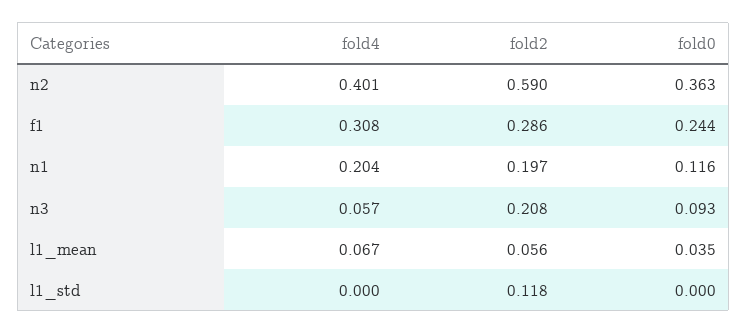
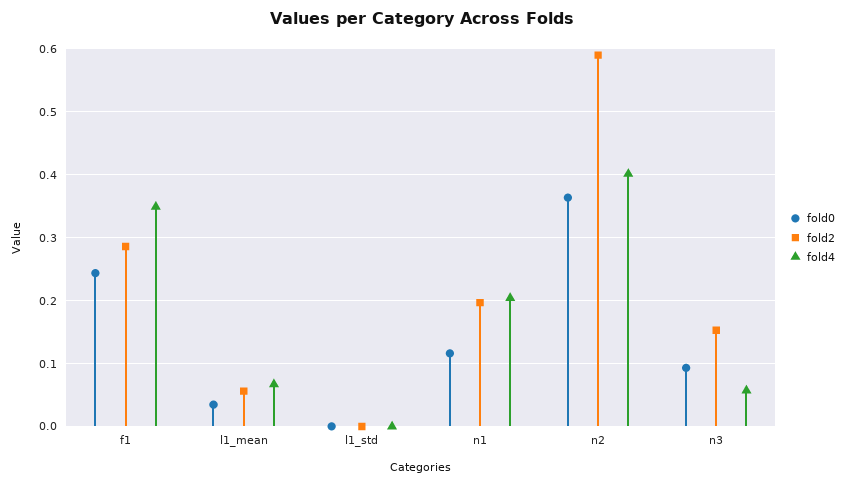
fold4, f1: 0.308 -> 0.35
fold2, n3: 0.208 -> 0.15
fold2, l1_std: 0.118 -> 0

